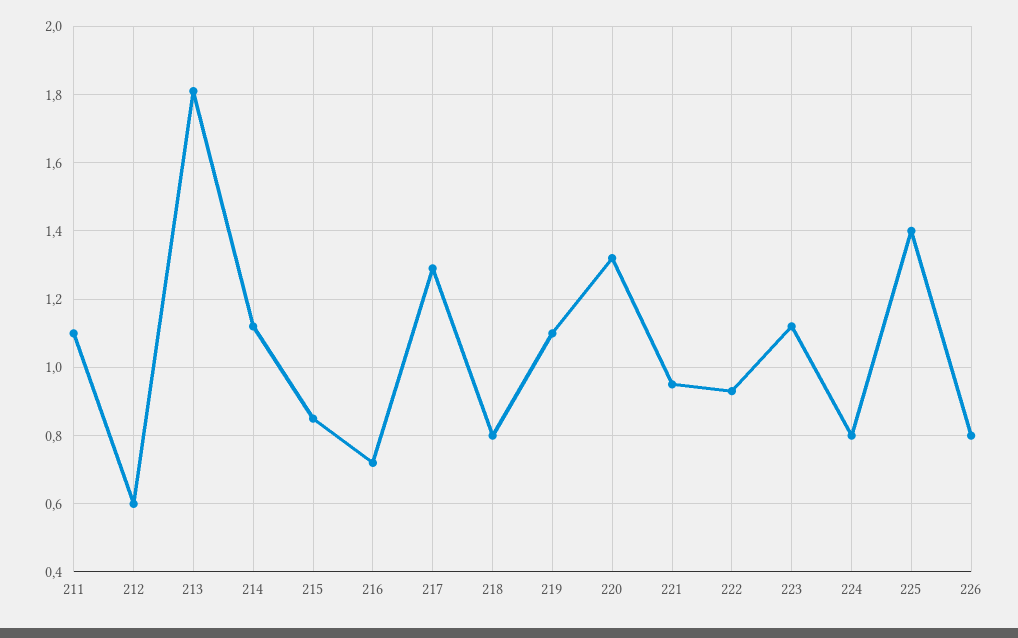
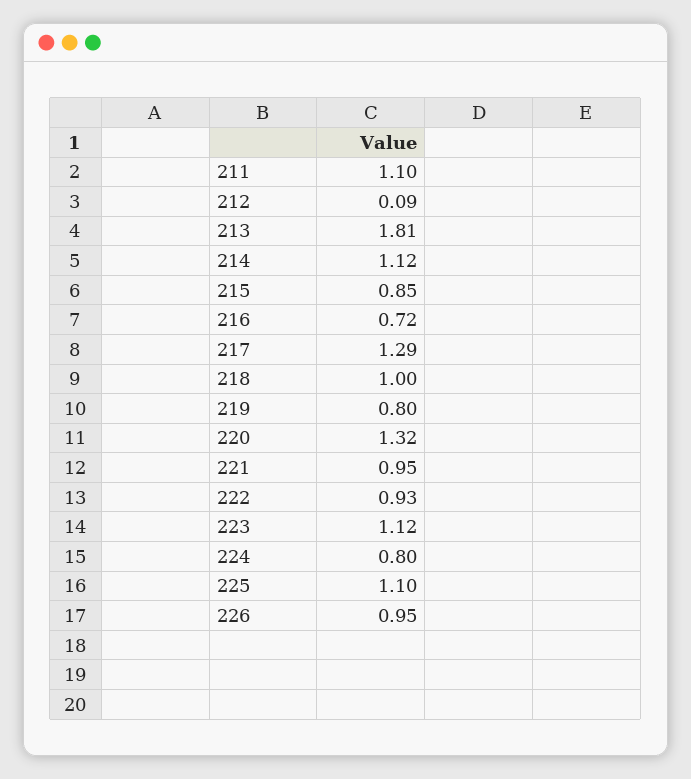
212: 0.6 -> 0.09
218: 0.8 -> 1
219: 1.1 -> 0.8
225: 1.4 -> 1.1
226: 0.8 -> 0.95

